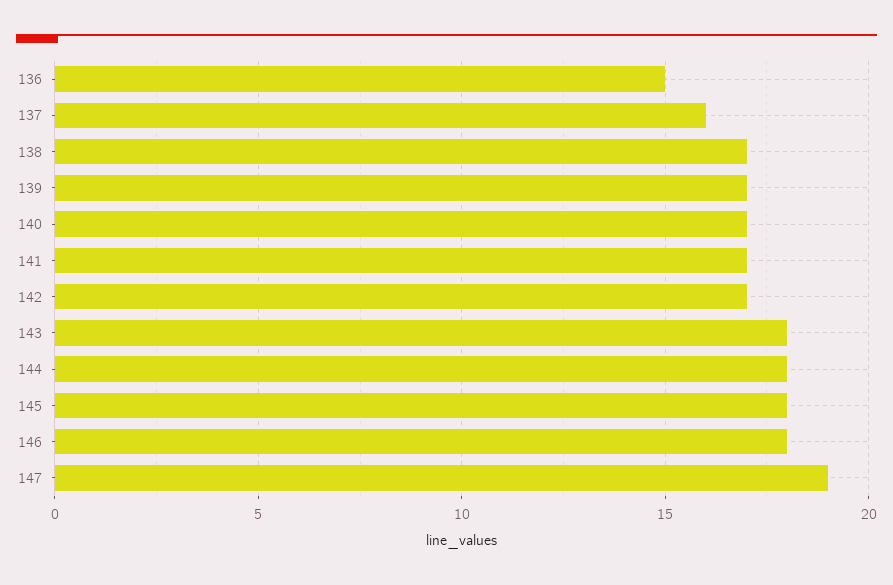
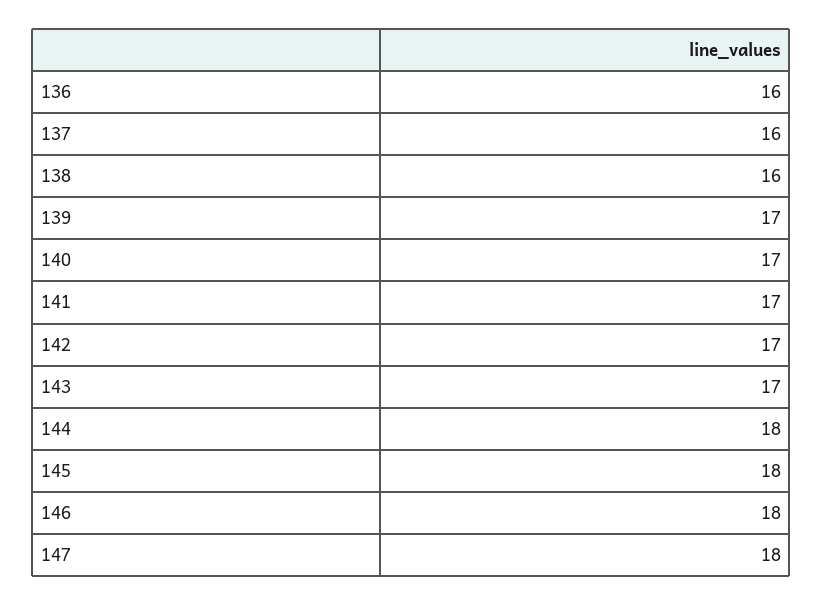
136: 15 -> 16
138: 17 -> 16
143: 18 -> 17
147: 19 -> 18

